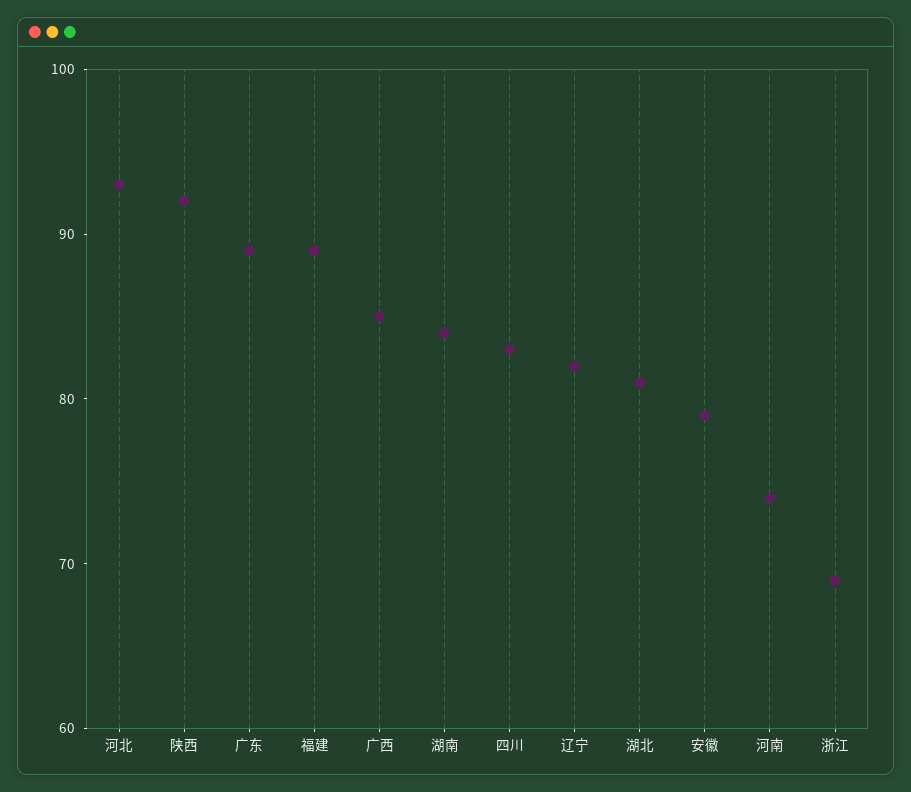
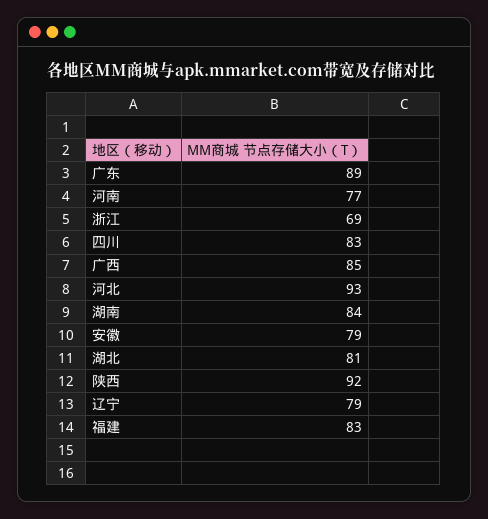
福建: 89 -> 83
辽宁: 82 -> 79
河南: 74 -> 77

